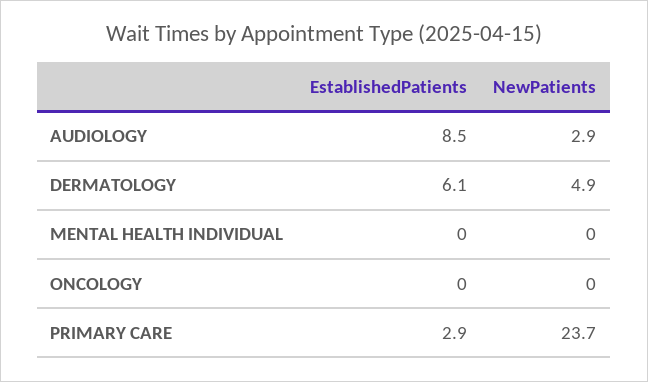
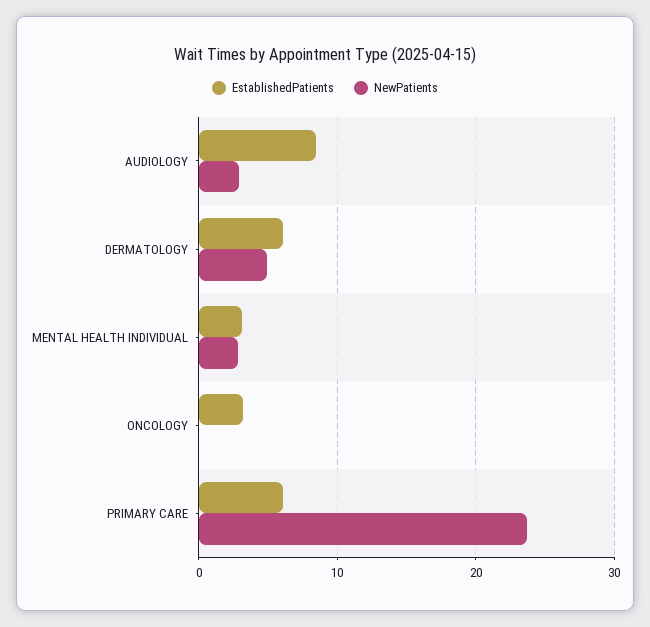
EstablishedPatients, MENTAL HEALTH INDIVIDUAL: 0 -> 3
NewPatients, MENTAL HEALTH INDIVIDUAL: 0 -> 3
EstablishedPatients, ONCOLOGY: 0 -> 3
EstablishedPatients, PRIMARY CARE: 2.9 -> 6

